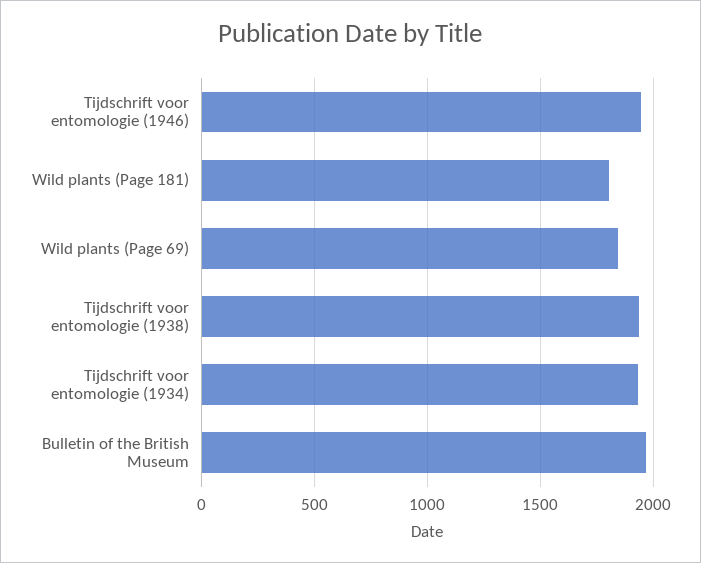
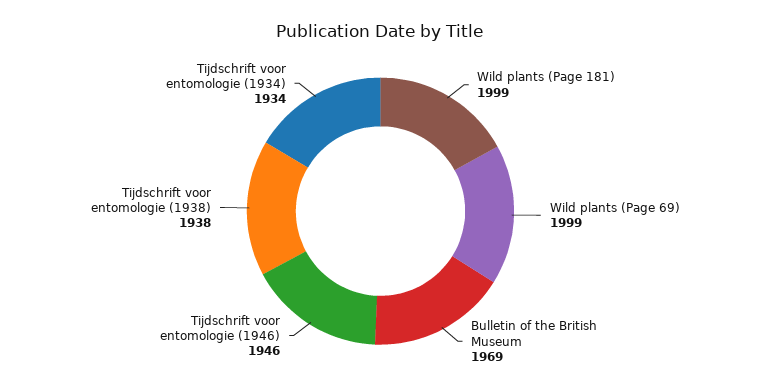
Wild plants (Page 181): 1800 -> 1999
Wild plants (Page 69): 1850 -> 1999

